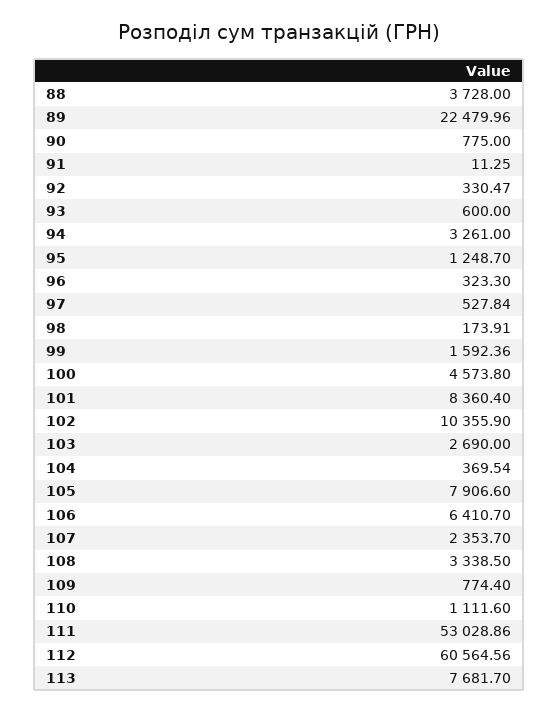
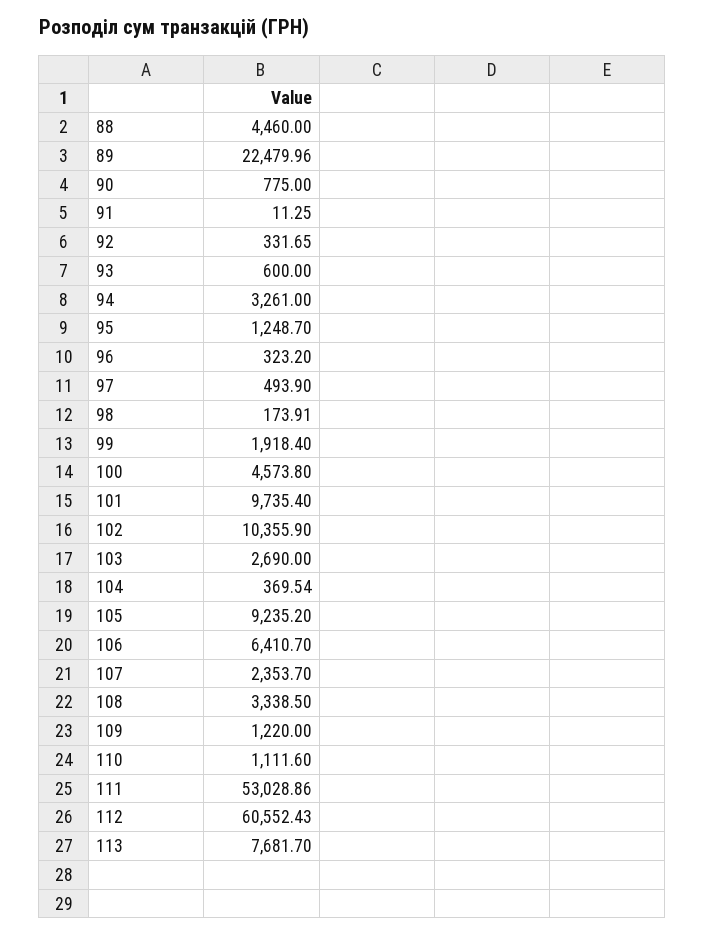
88: 3728 -> 4460
92: 330.47 -> 331.65
96: 323.3 -> 323.2
97: 527.84 -> 493.9
99: 1592.36 -> 1918.4
101: 8360.4 -> 9735.4
105: 7906.6 -> 9235.2
109: 774.4 -> 1220
112: 60564.56 -> 60552.43

